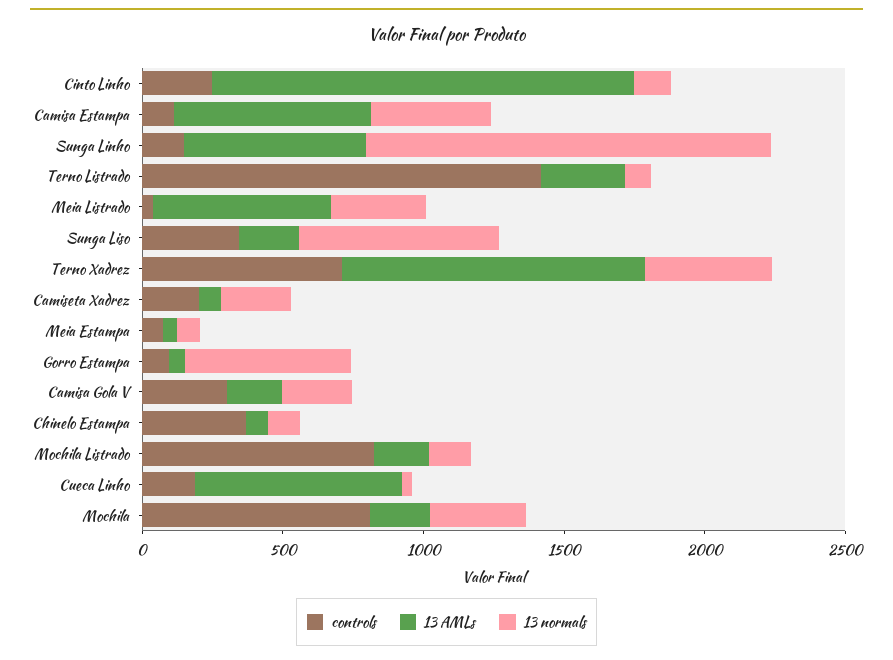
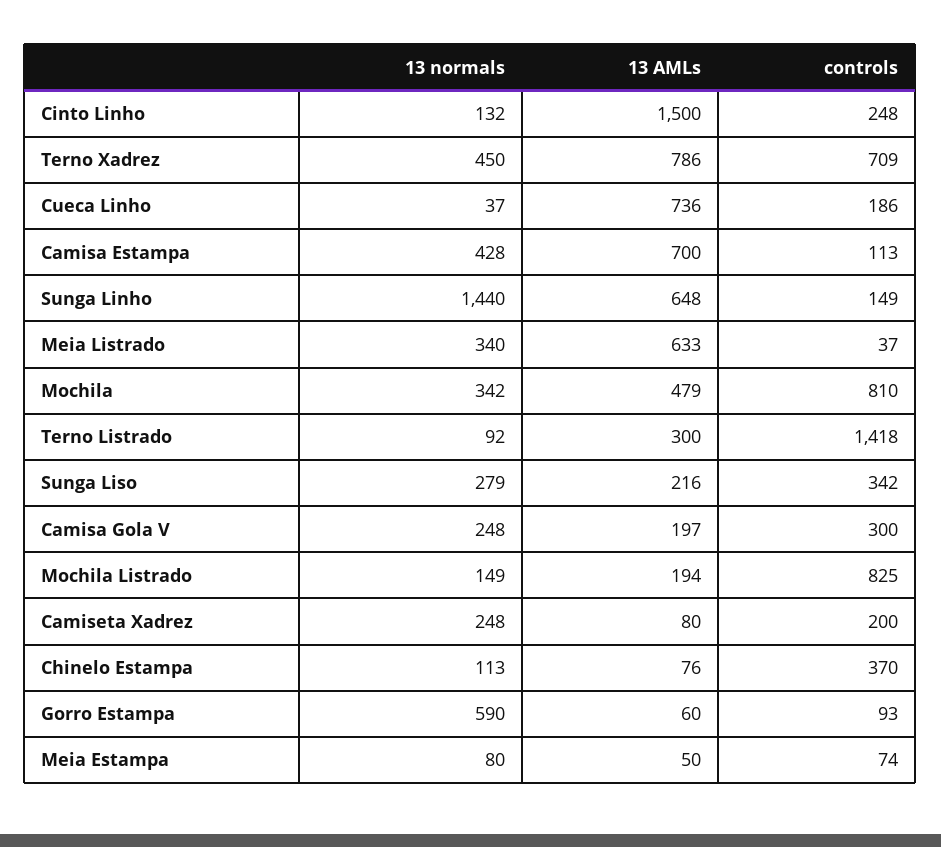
13 normals, Sunga Liso: 700 -> 279
13 AMLs, Terno Xadrez: 1100 -> 786
13 AMLs, Mochila: 200 -> 479

